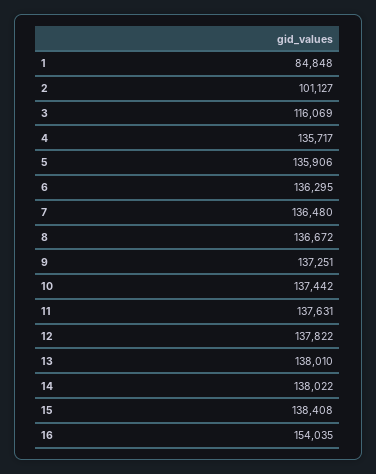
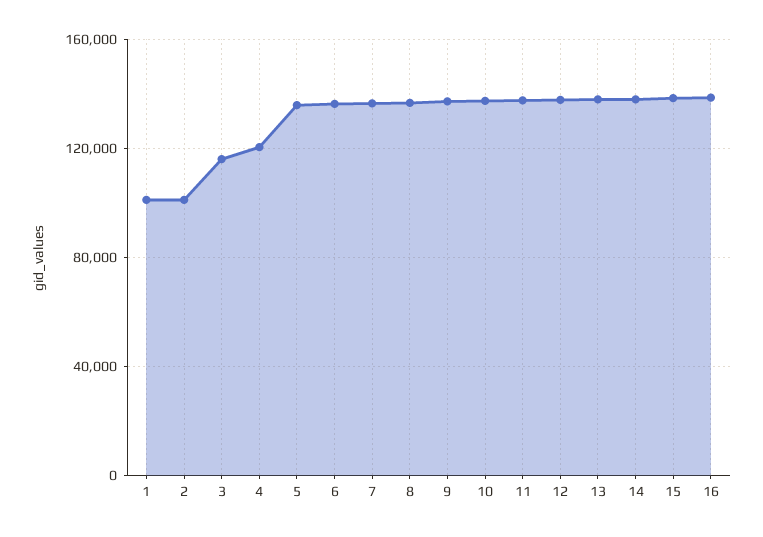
1: 84848 -> 100000
4: 135717 -> 120000
16: 154035 -> 140000

